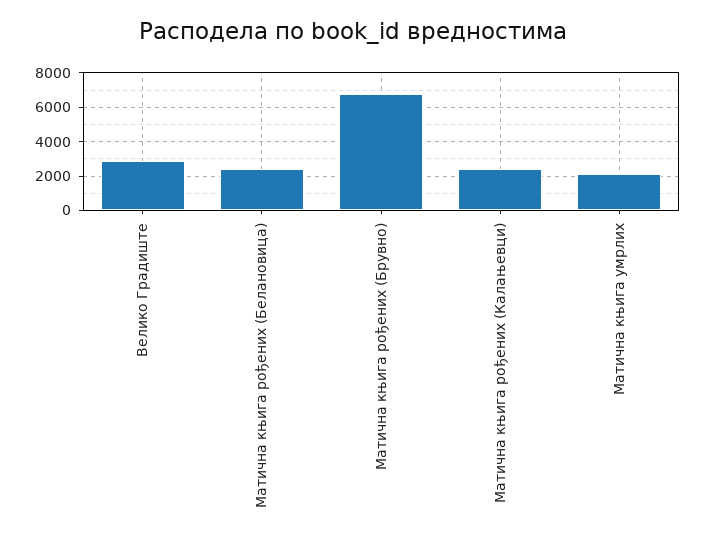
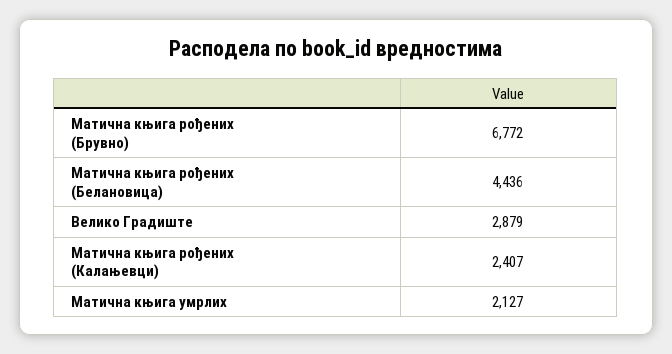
Матична књига рођених (Белановица): 2500 -> 4436

